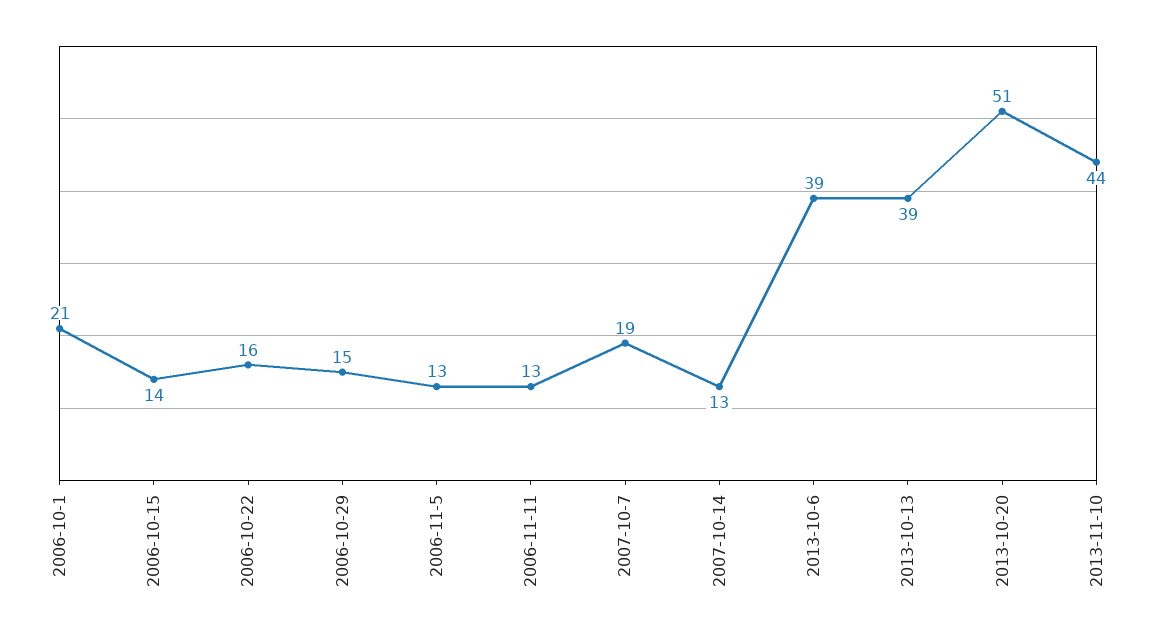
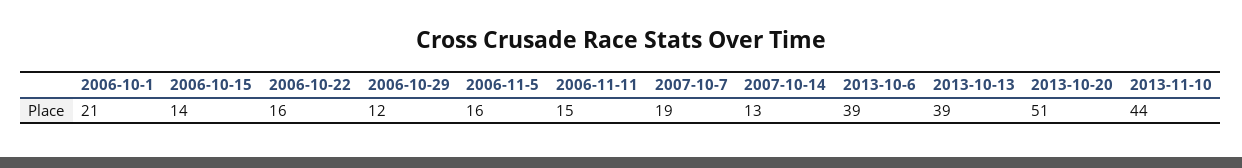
2006-10-29: 15 -> 12
2006-11-5: 13 -> 16
2006-11-11: 13 -> 15

